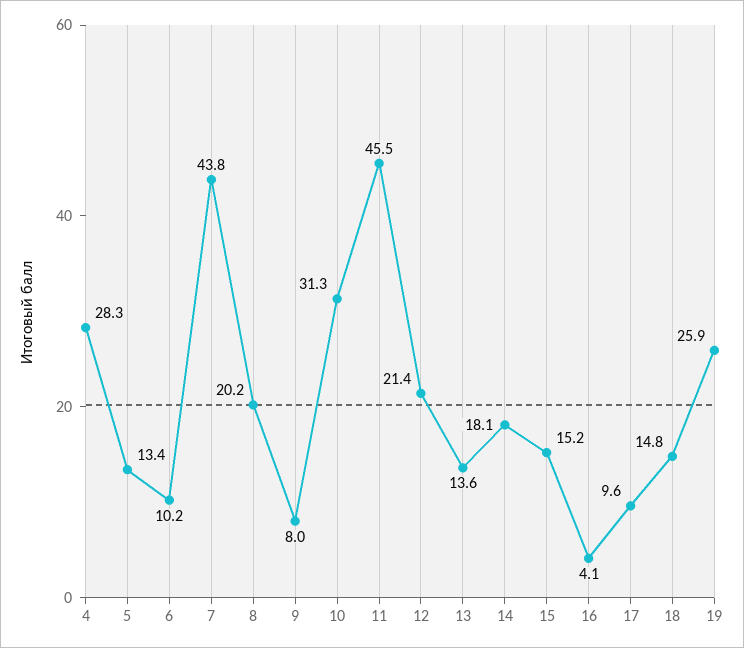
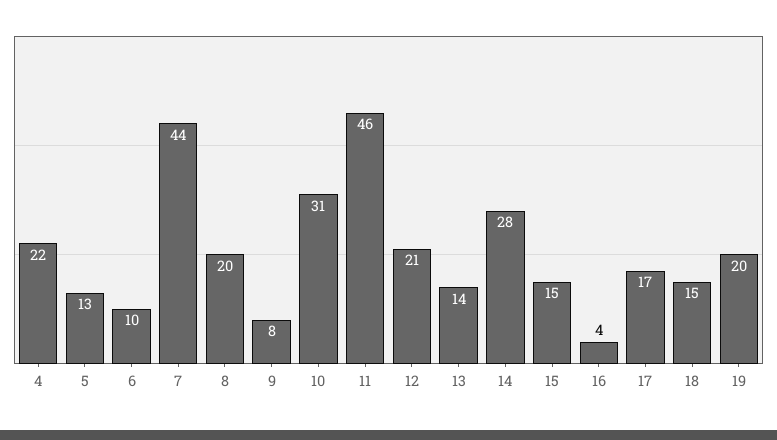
4: 28.3 -> 22
14: 18.1 -> 28
17: 9.6 -> 17
19: 25.9 -> 20

